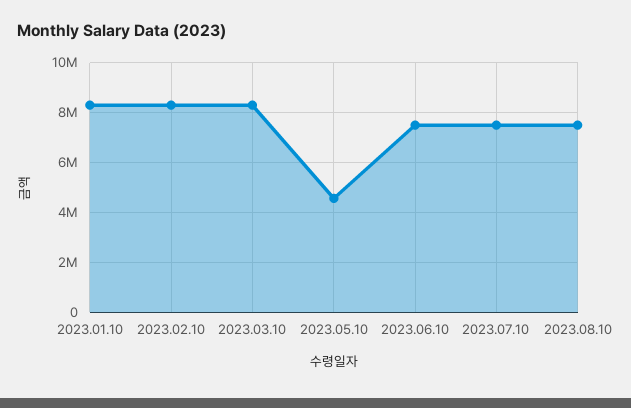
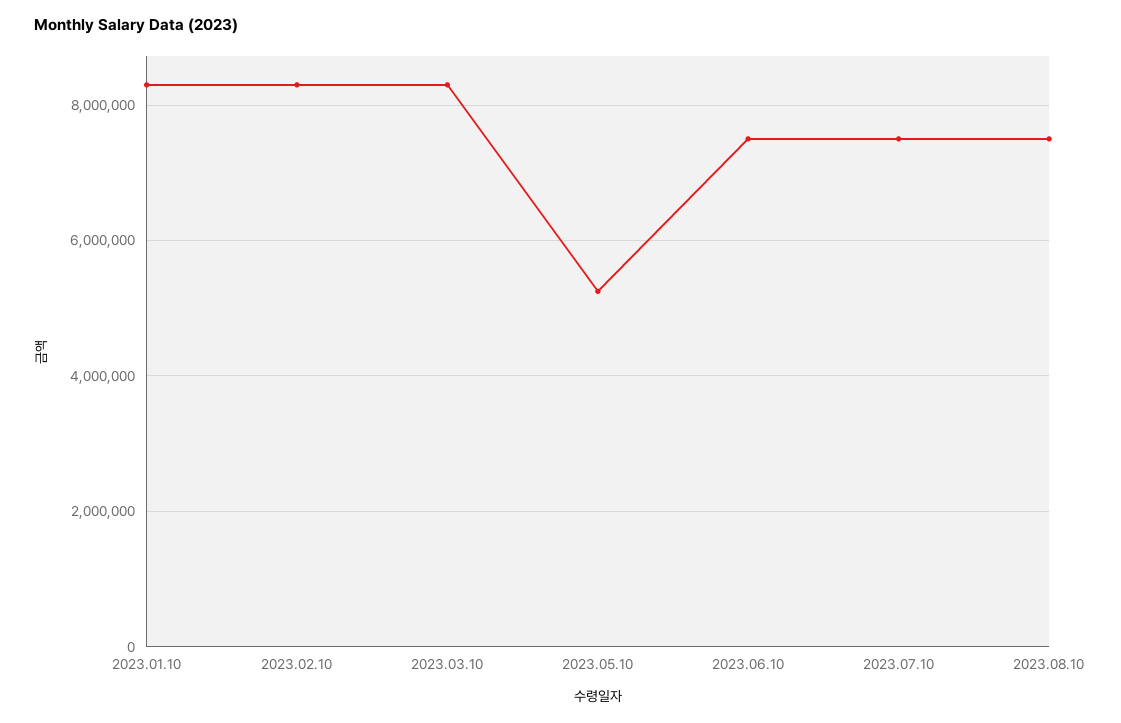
2023.05.10: 4500000 -> 5200000

